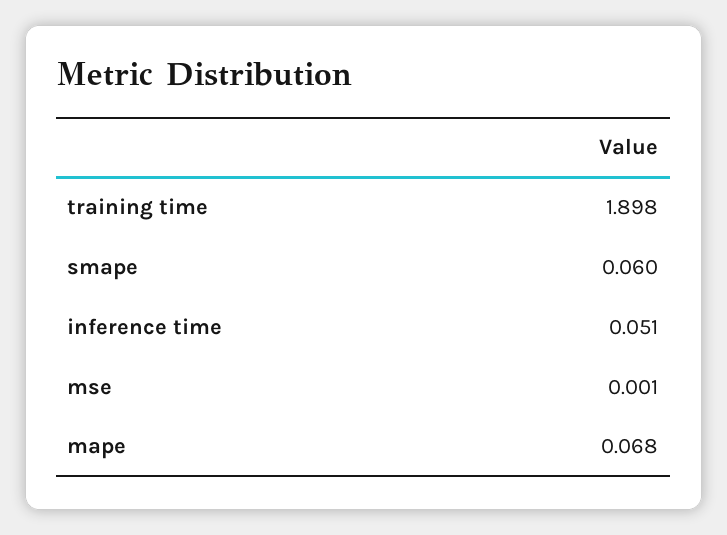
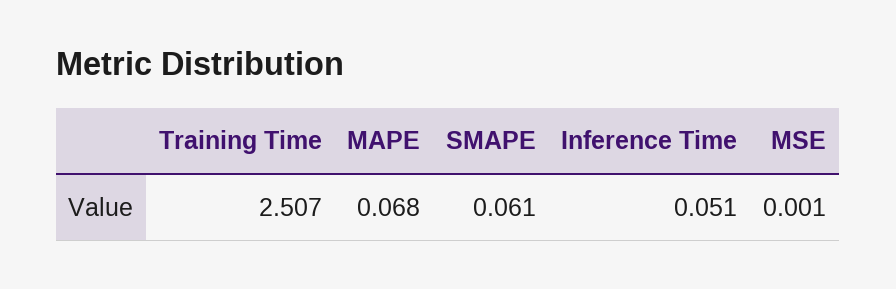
training time: 1.898 -> 2.507
smape: 0.06 -> 0.061

